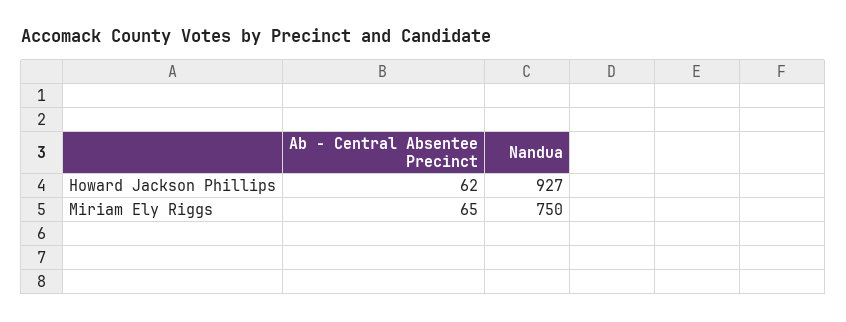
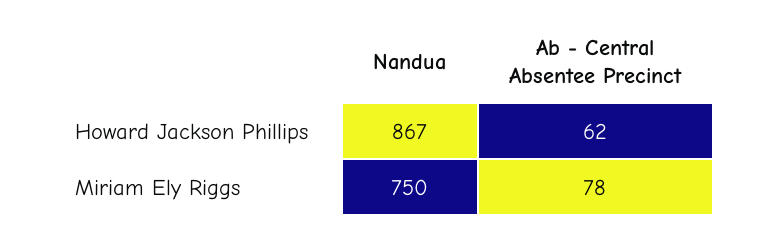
Nandua, Howard Jackson Phillips: 927 -> 867
Ab - Central Absentee Precinct, Miriam Ely Riggs: 65 -> 78

